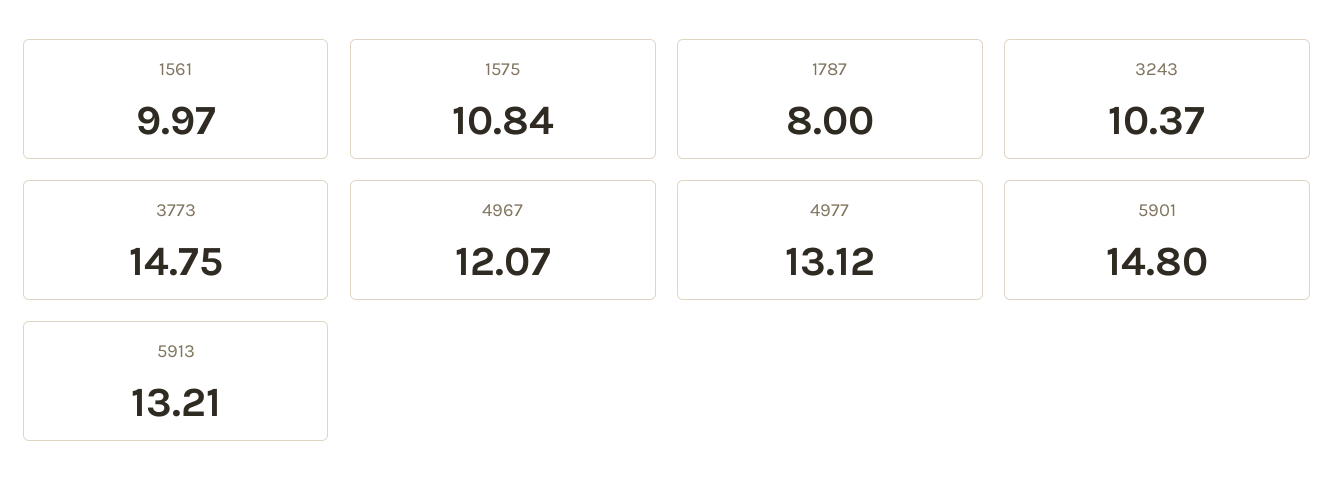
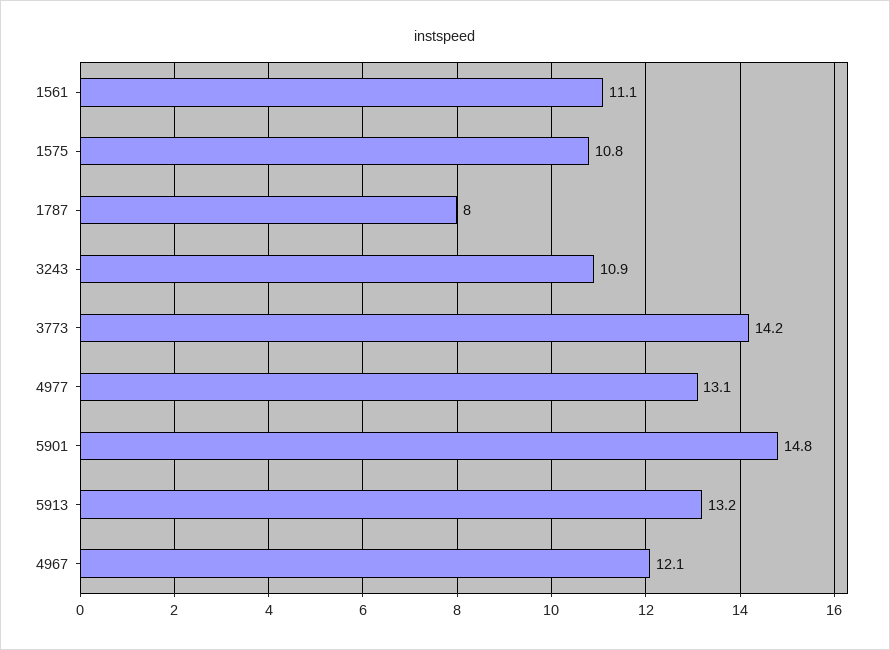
1561: 9.97 -> 11.1
3243: 10.37 -> 10.9
3773: 14.75 -> 14.2

